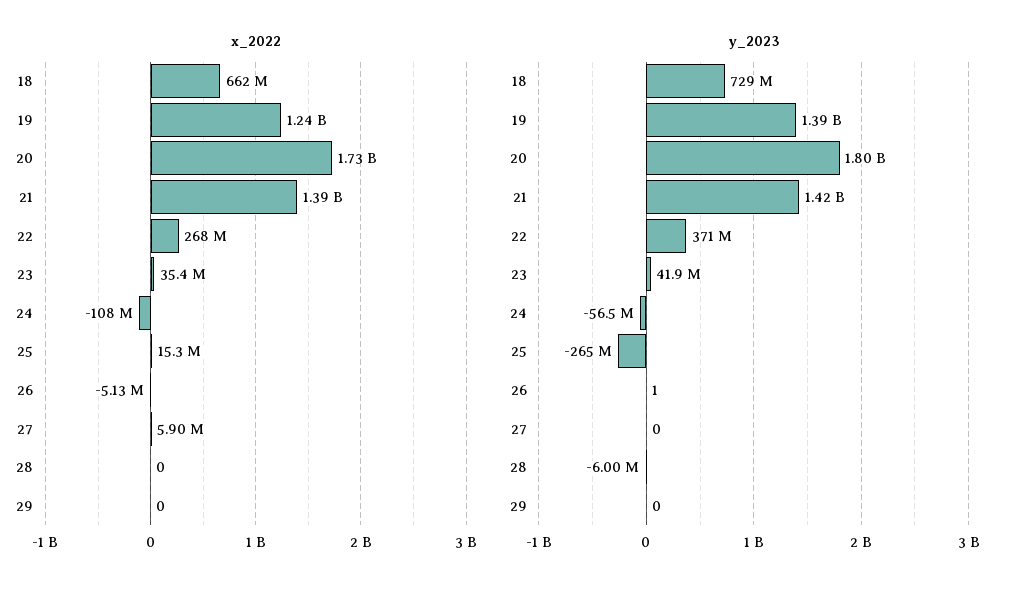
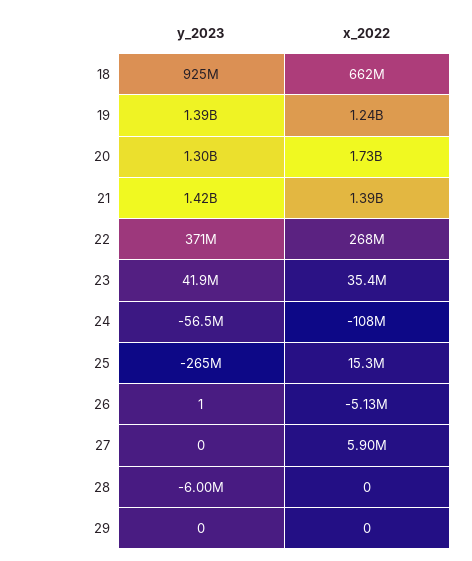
y_2023, 18: 729000000 -> 925000000
y_2023, 20: 1800000000 -> 1300000000

